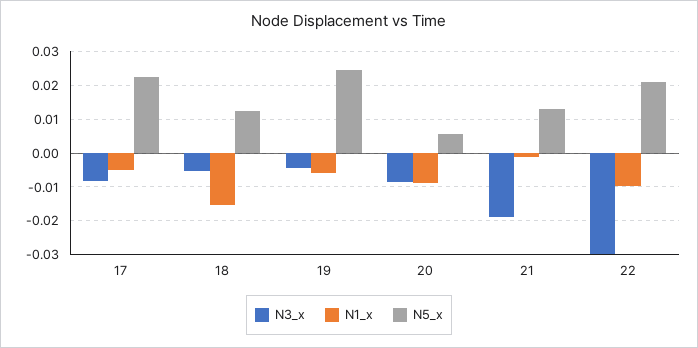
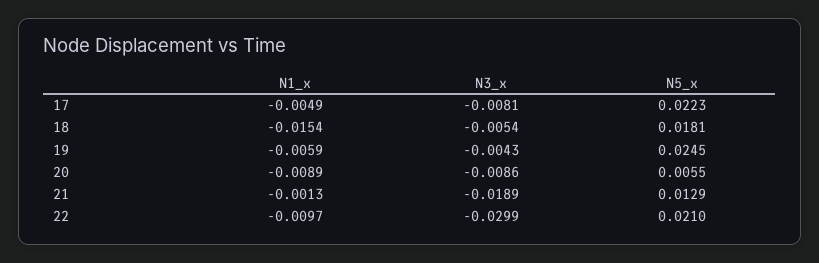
N5_x, 18: 0.012 -> 0.0181

